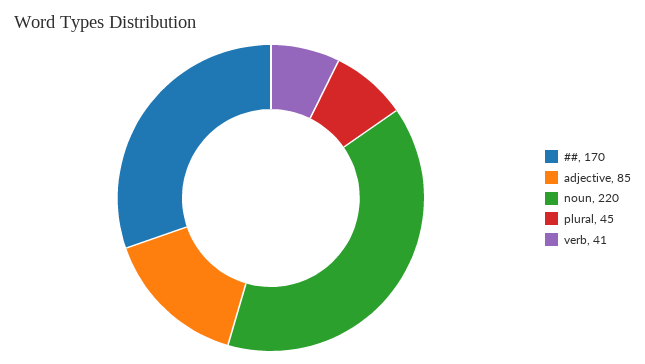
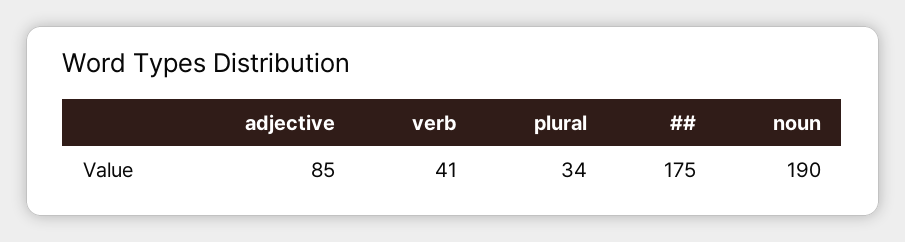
##: 170 -> 175
noun: 220 -> 190
plural: 45 -> 34

